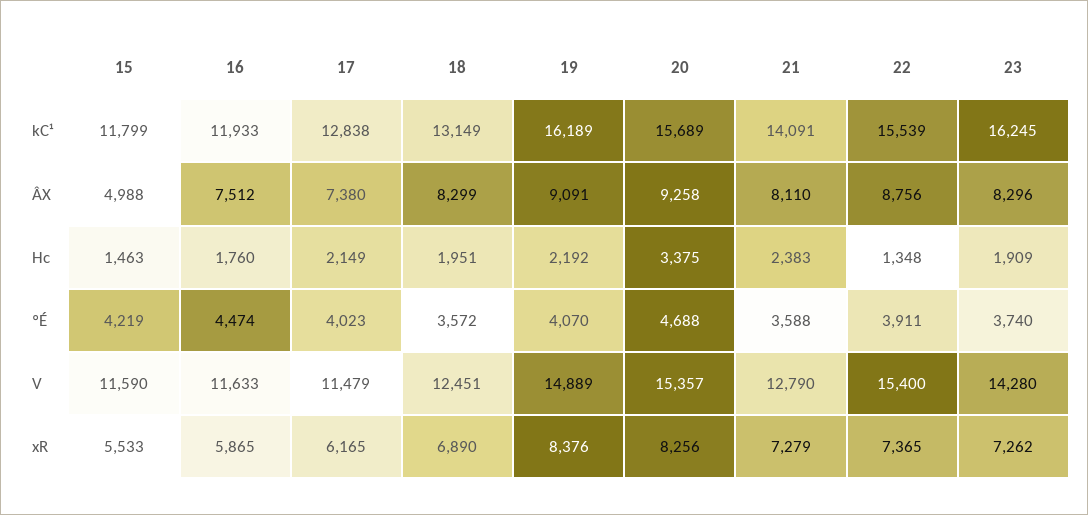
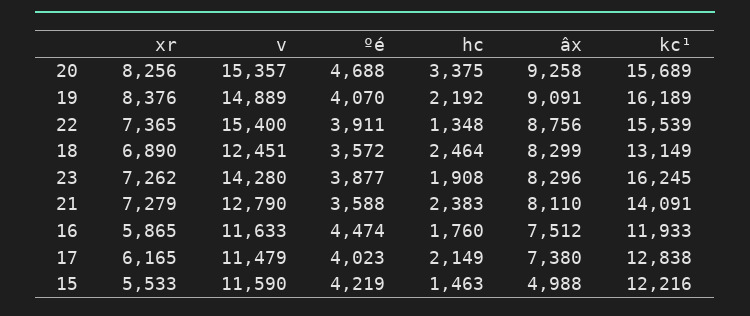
15, kC¹: 11799 -> 12216
18, Hc: 1951 -> 2464
23, Hc: 1909 -> 1908
23, ºÉ: 3740 -> 3877

